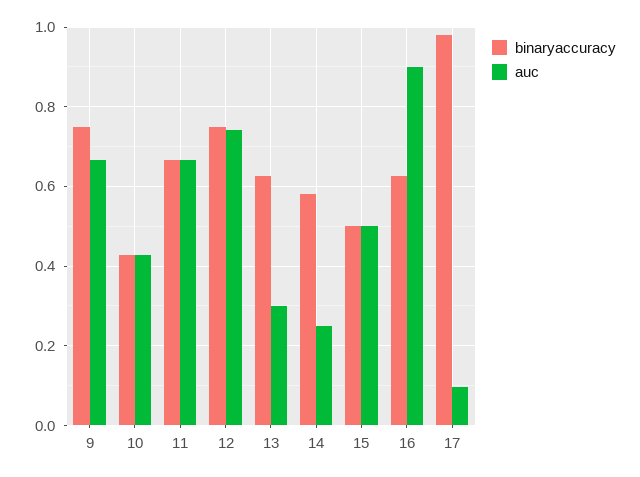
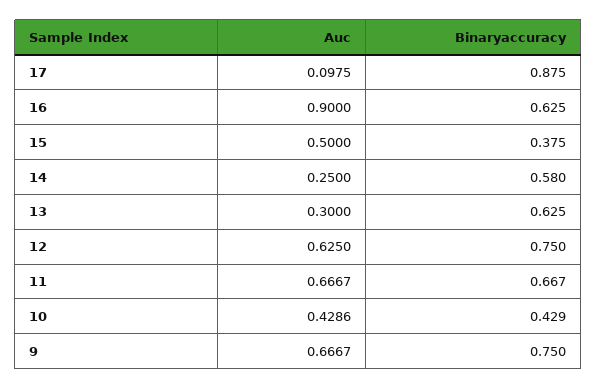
auc, 12: 0.74 -> 0.625
binaryaccuracy, 15: 0.5 -> 0.375
binaryaccuracy, 17: 0.98 -> 0.875

